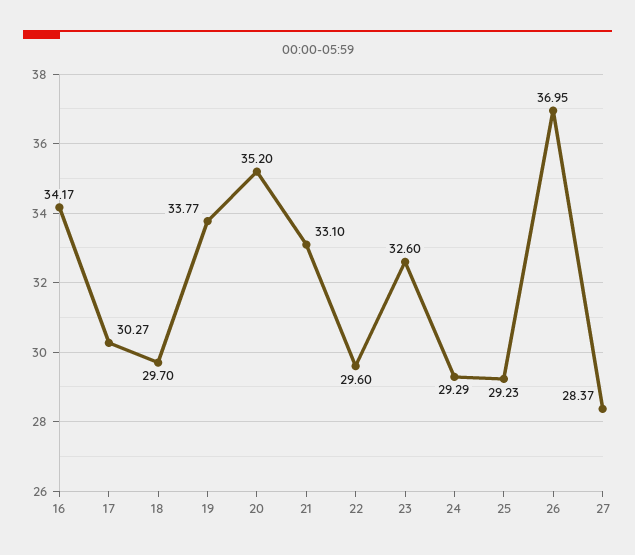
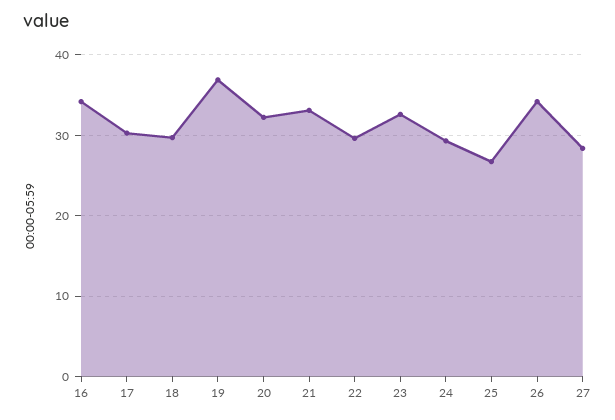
19: 33.77 -> 37
20: 35.2 -> 32
25: 29.23 -> 27
26: 36.95 -> 34

